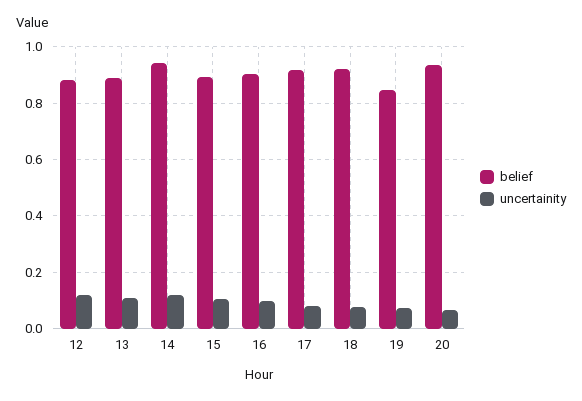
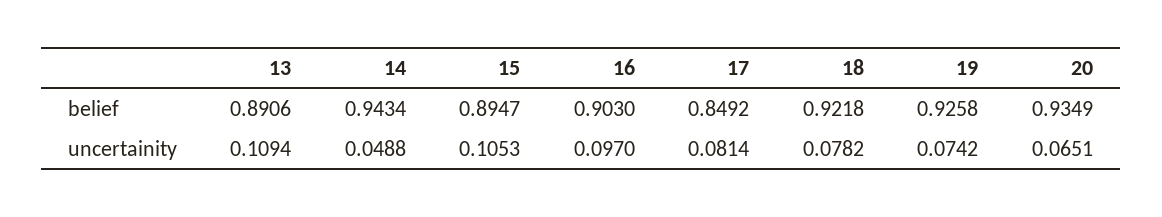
belief, 12: 0.875 -> none
uncertainity, 12: 0.125 -> none
uncertainity, 14: 0.125 -> 0.0488
belief, 17: 0.925 -> 0.8492
belief, 19: 0.85 -> 0.9258

